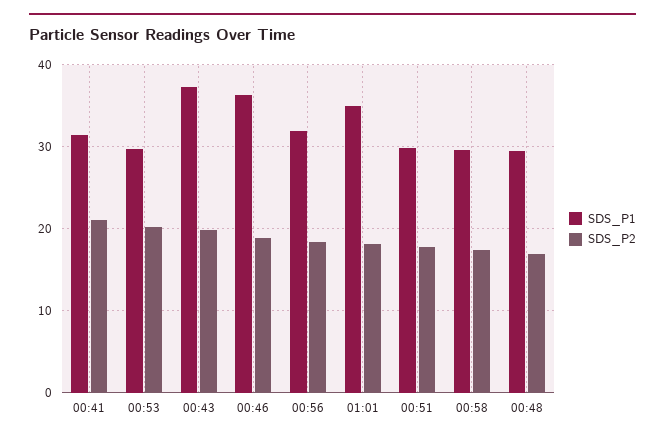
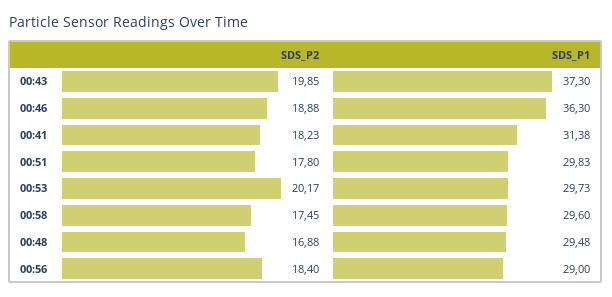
SDS_P2, 00:41: 21 -> 18.23
SDS_P1, 00:56: 32 -> 29
SDS_P1, 01:01: 35 -> none
SDS_P2, 01:01: 18 -> none

